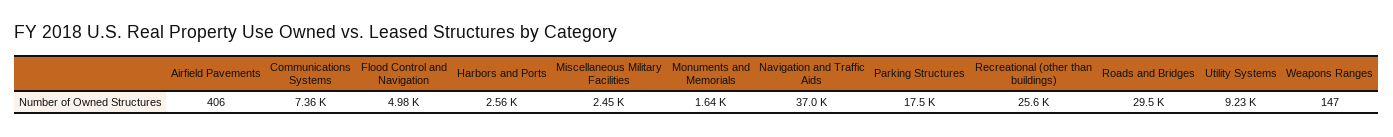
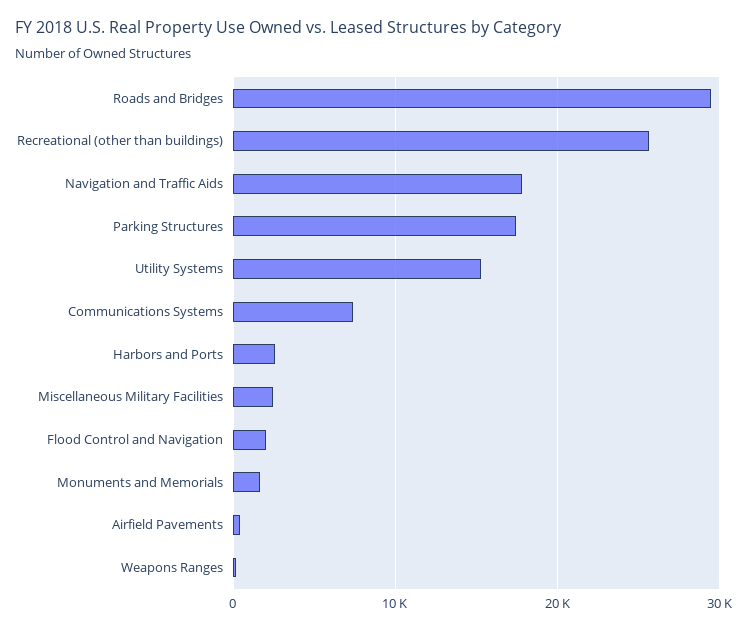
Flood Control and Navigation: 4980 -> 2000
Navigation and Traffic Aids: 37000 -> 18000
Utility Systems: 9230 -> 15000

